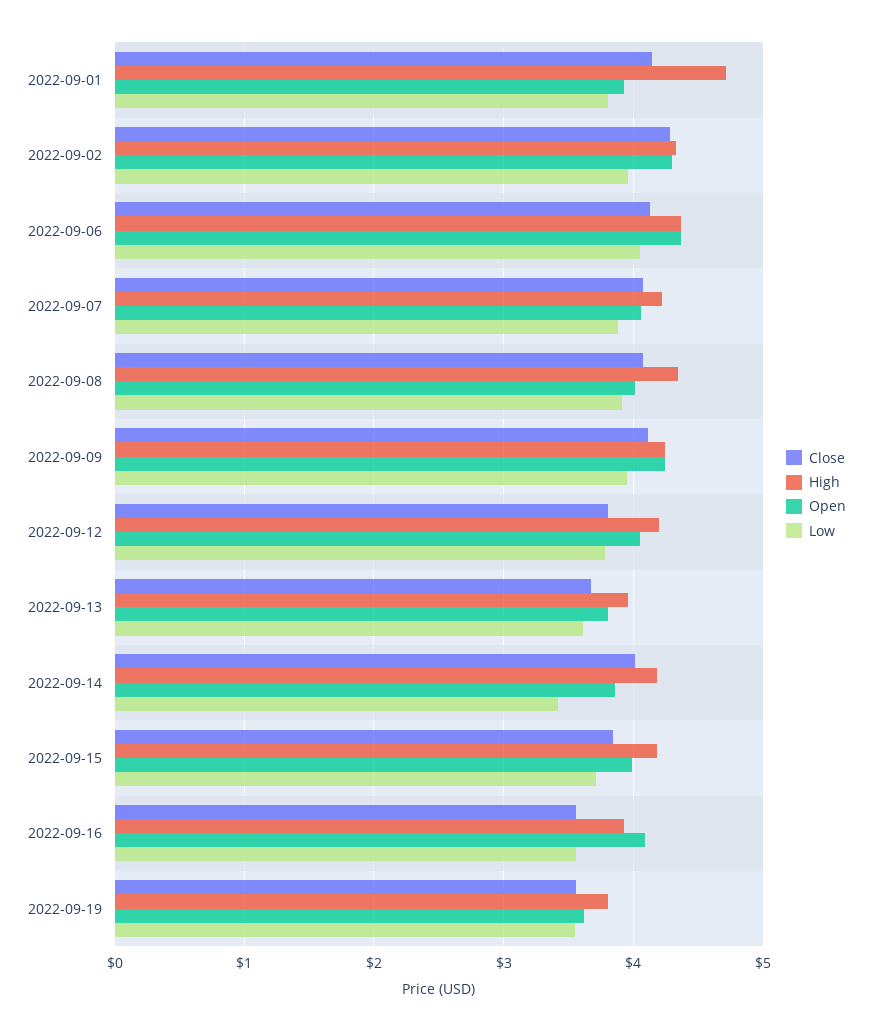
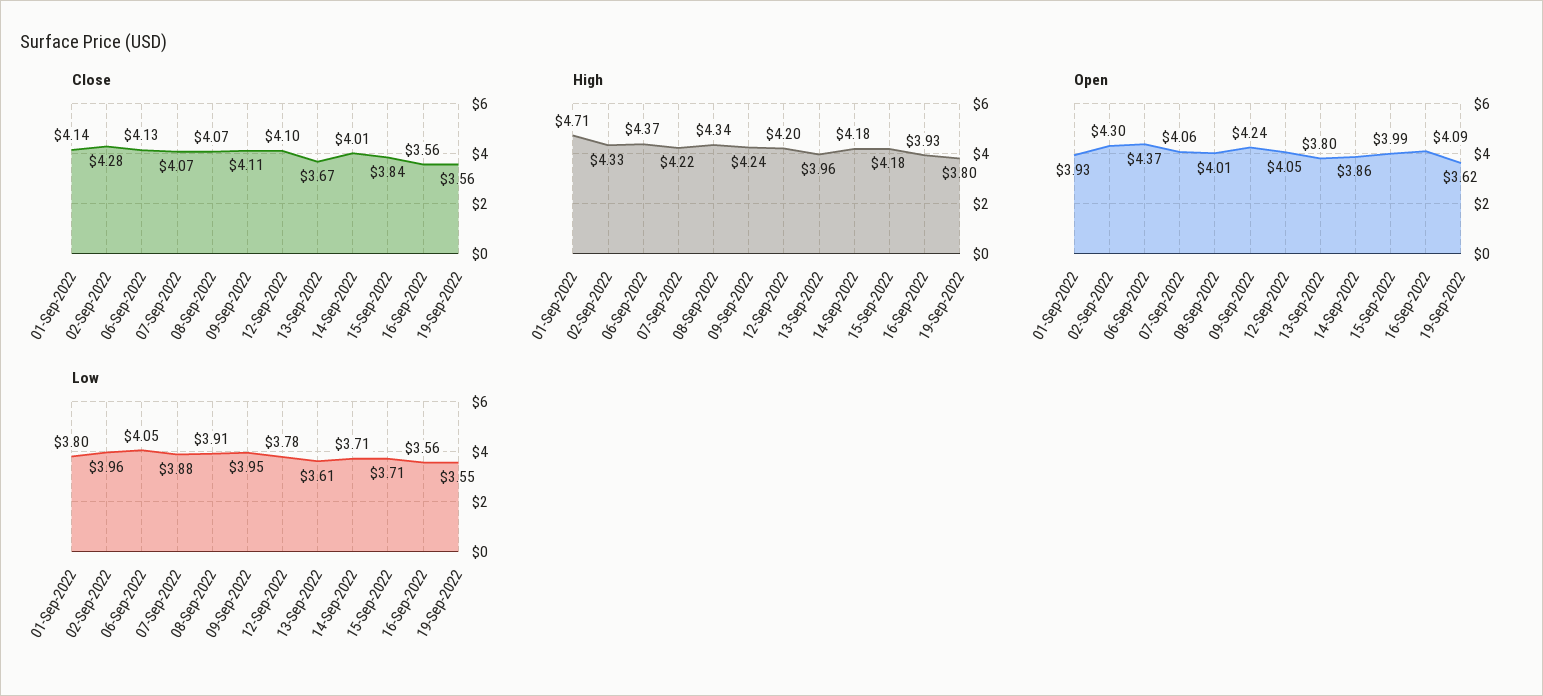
Close, 2022-09-12: 3.8 -> 4.1
Low, 2022-09-14: 3.4 -> 3.71

